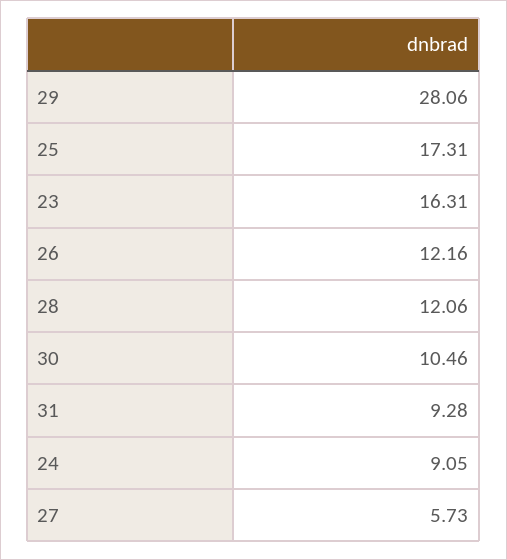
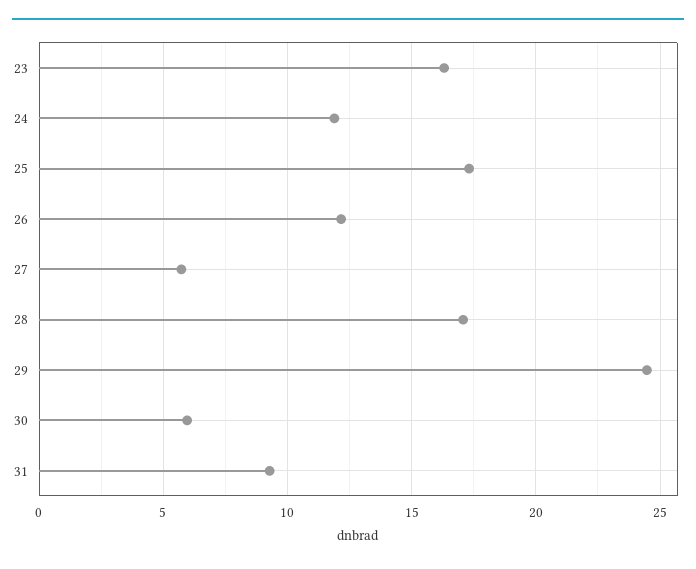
29: 28.06 -> 24.5
28: 12.06 -> 17
30: 10.46 -> 6
24: 9.05 -> 12

